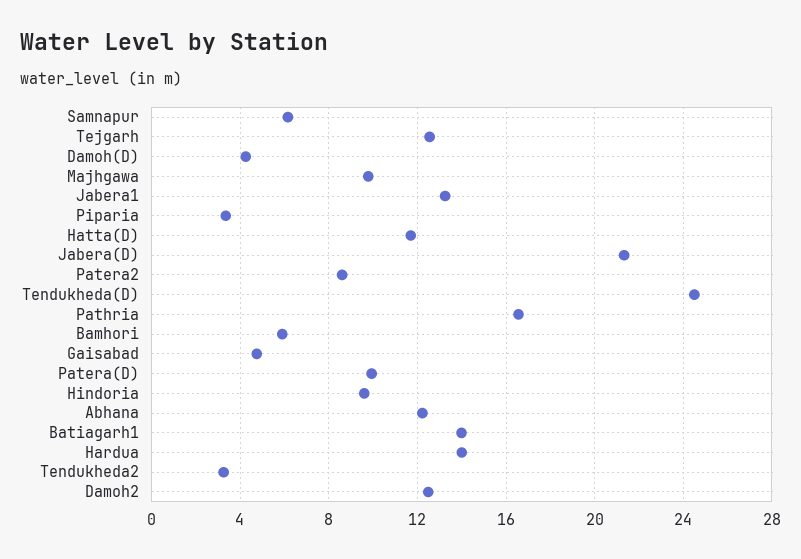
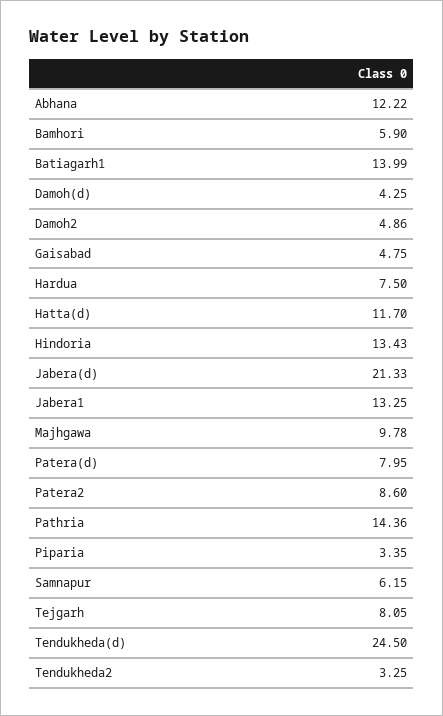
Tejgarh: 12.5 -> 8.05
Pathria: 16.5 -> 14.36
Patera(D): 10 -> 7.95
Hindoria: 9.5 -> 13.43
Hardua: 14 -> 7.5
Damoh2: 12.5 -> 4.86

